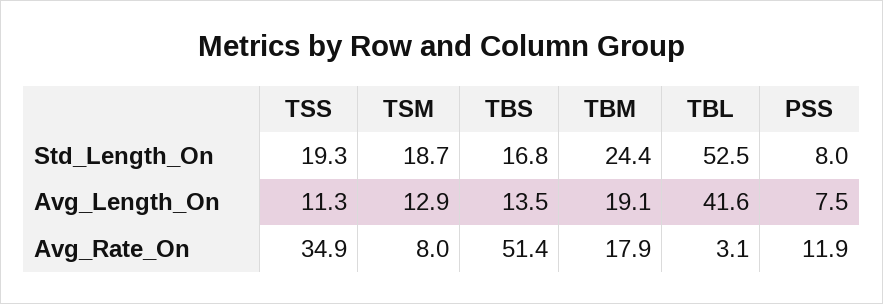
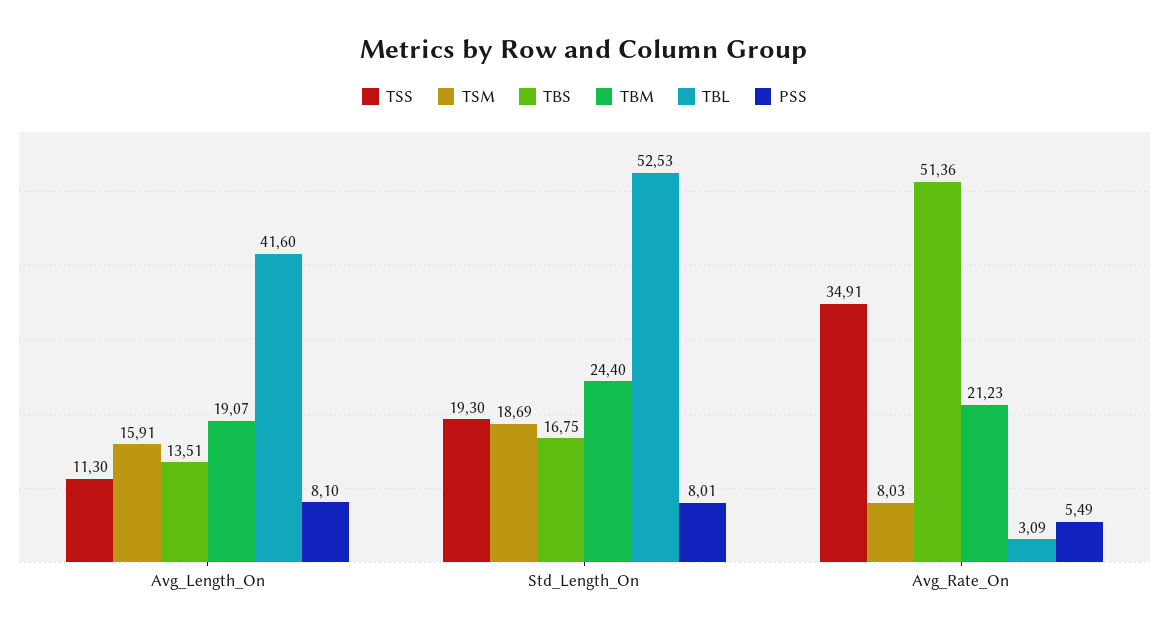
TSM, Avg_Length_On: 12.9 -> 15.91
PSS, Avg_Length_On: 7.5 -> 8.1
TBM, Avg_Rate_On: 17.9 -> 21.23
PSS, Avg_Rate_On: 11.9 -> 5.49

